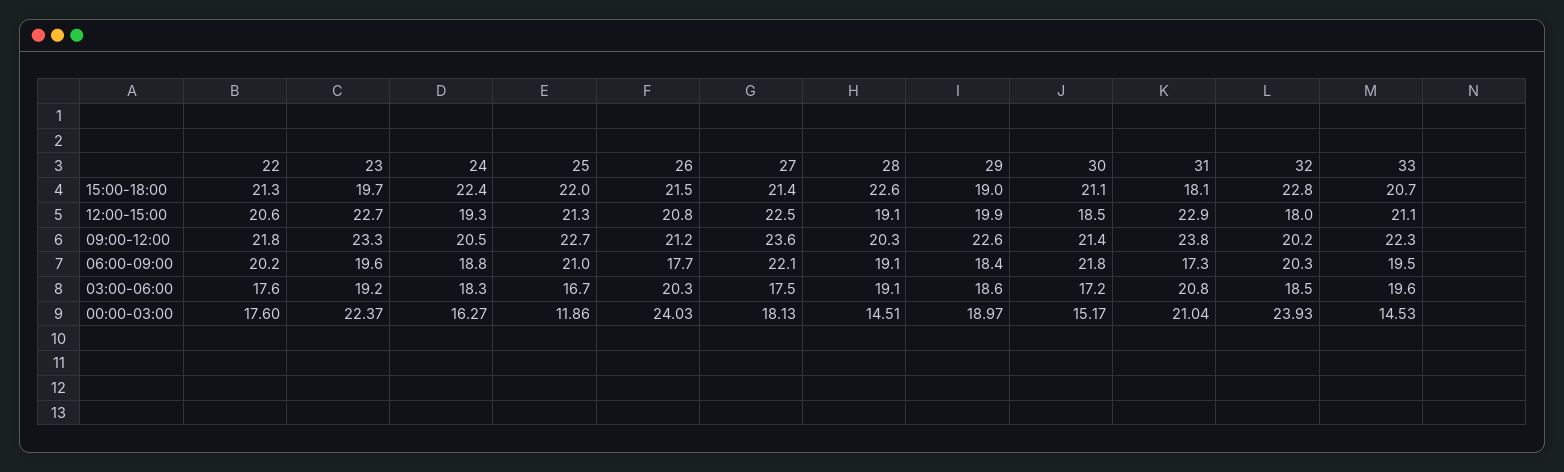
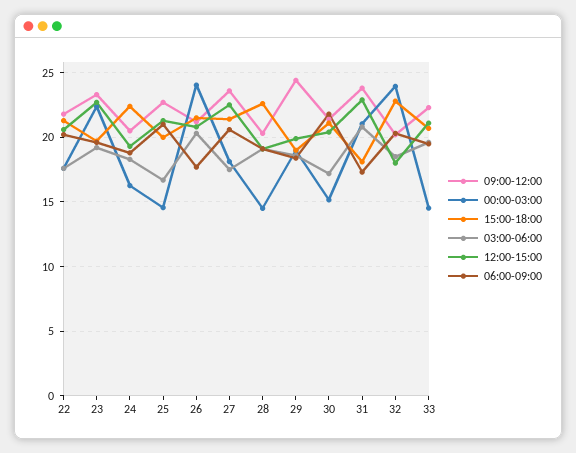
15:00-18:00, 25: 22 -> 20
12:00-15:00, 30: 18.5 -> 20.5
09:00-12:00, 29: 22.6 -> 24.5
06:00-09:00, 27: 22.1 -> 20.5
00:00-03:00, 25: 11.86 -> 14.5

